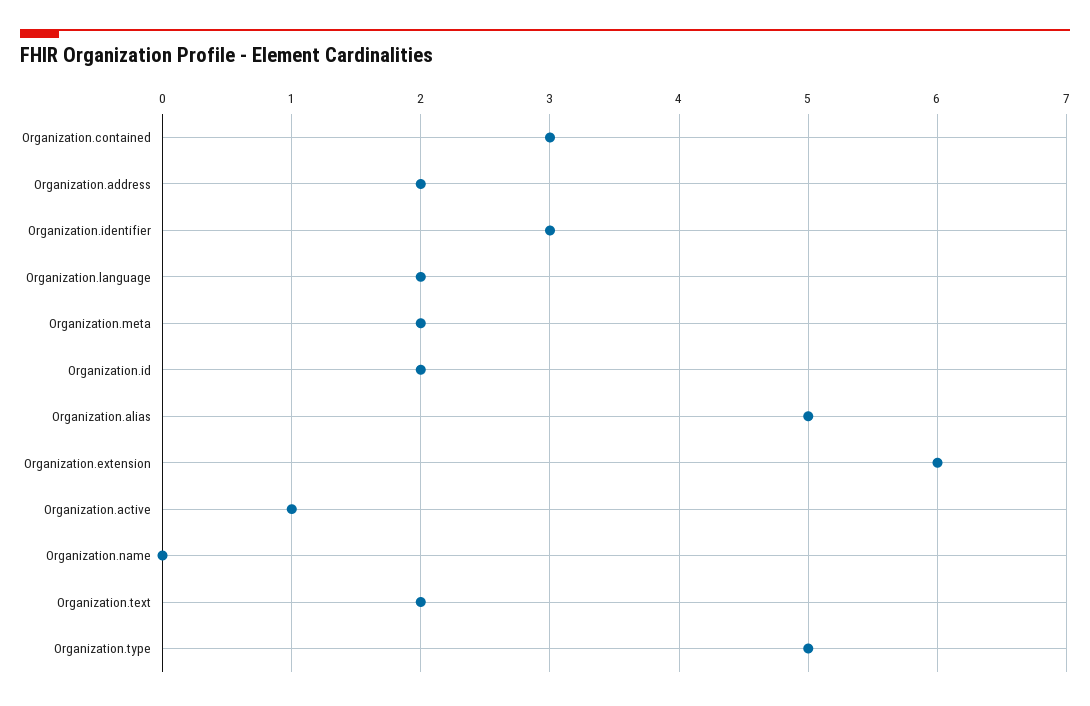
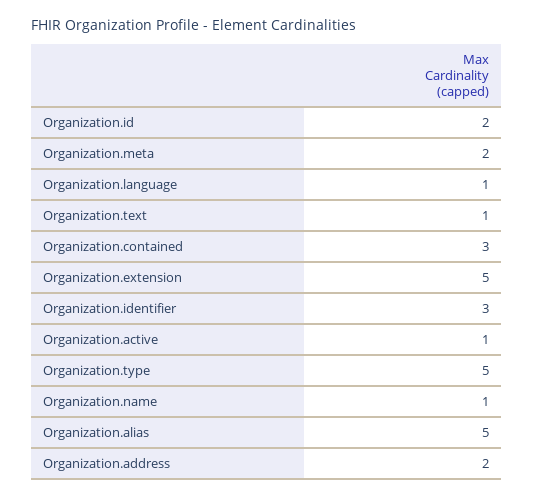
Organization.language: 2 -> 1
Organization.extension: 6 -> 5
Organization.name: 0 -> 1
Organization.text: 2 -> 1

